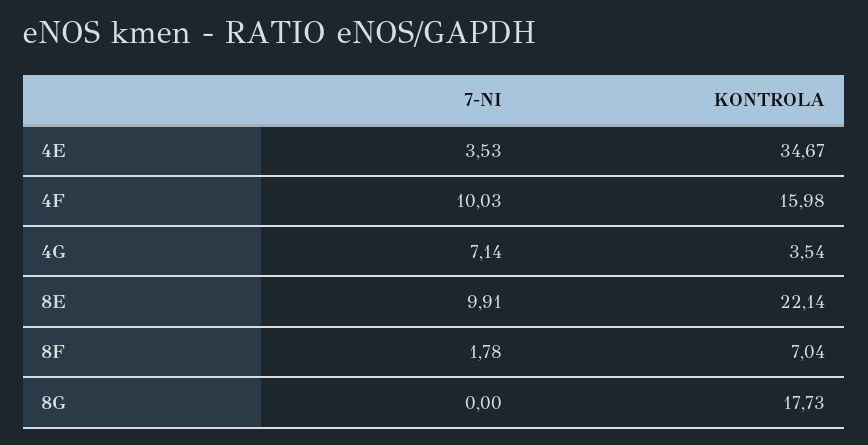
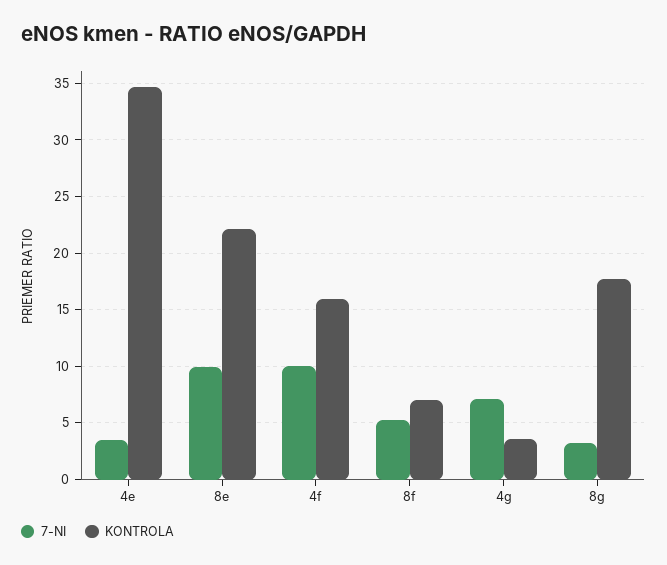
7-NI, 8F: 1.78 -> 5
7-NI, 8G: 0 -> 3

